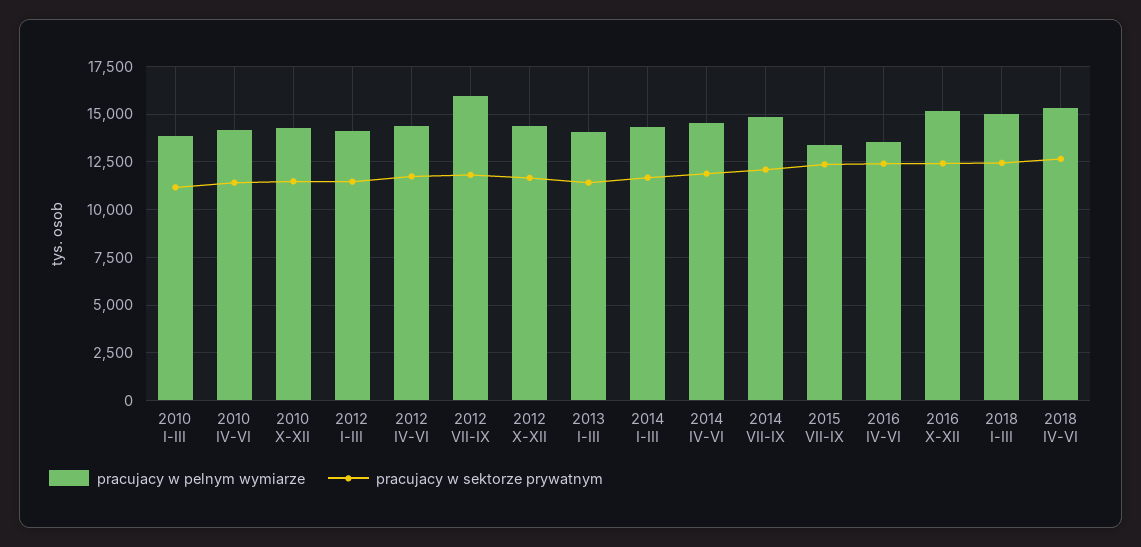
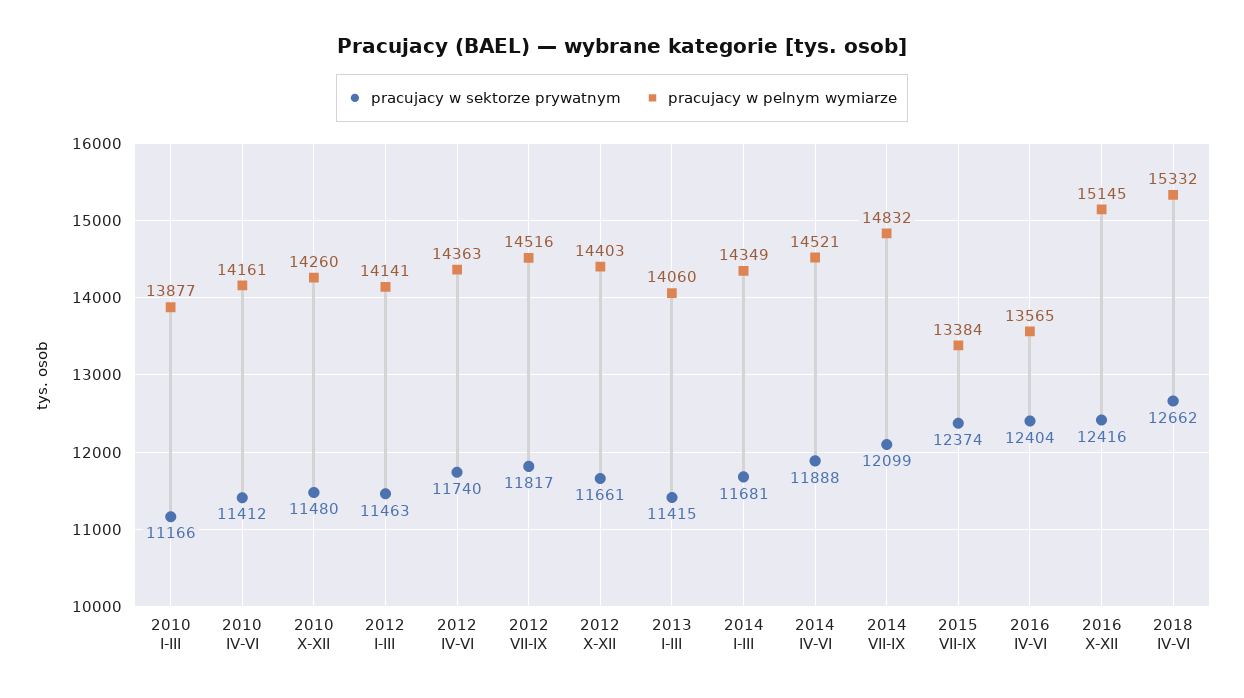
pracujacy w pelnym wymiarze, 2012 VII-IX: 16000 -> 14516
pracujacy w pelnym wymiarze, 2018 I-III: 15000 -> none
pracujacy w sektorze prywatnym, 2018 I-III: 12500 -> none

